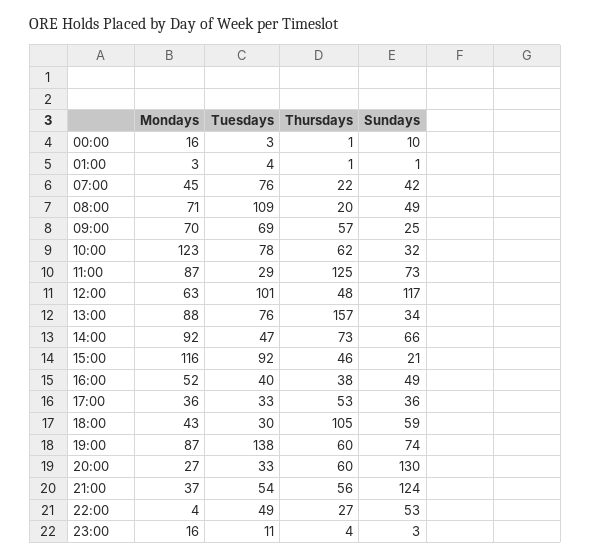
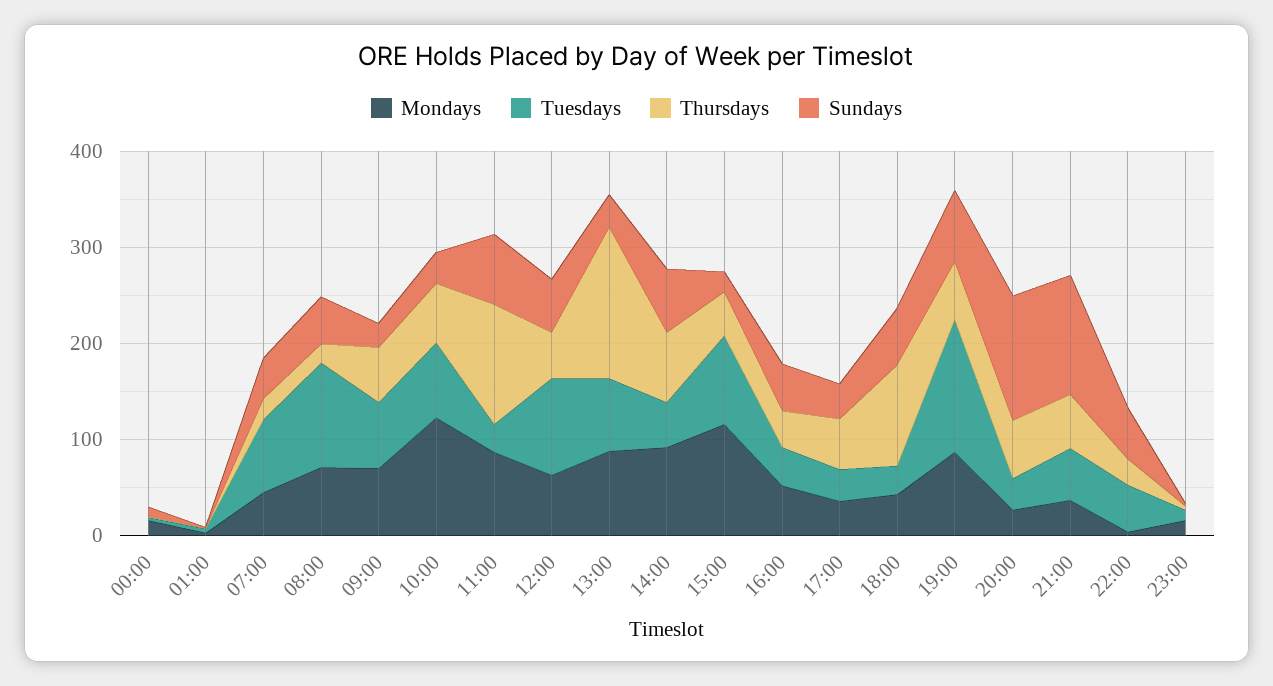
Sundays, 12:00: 117 -> 60

